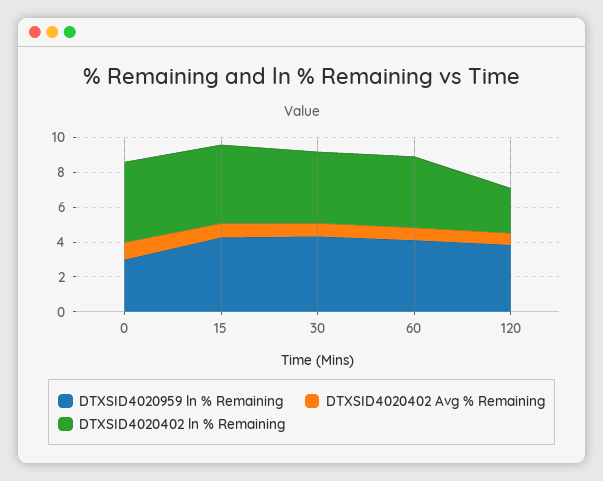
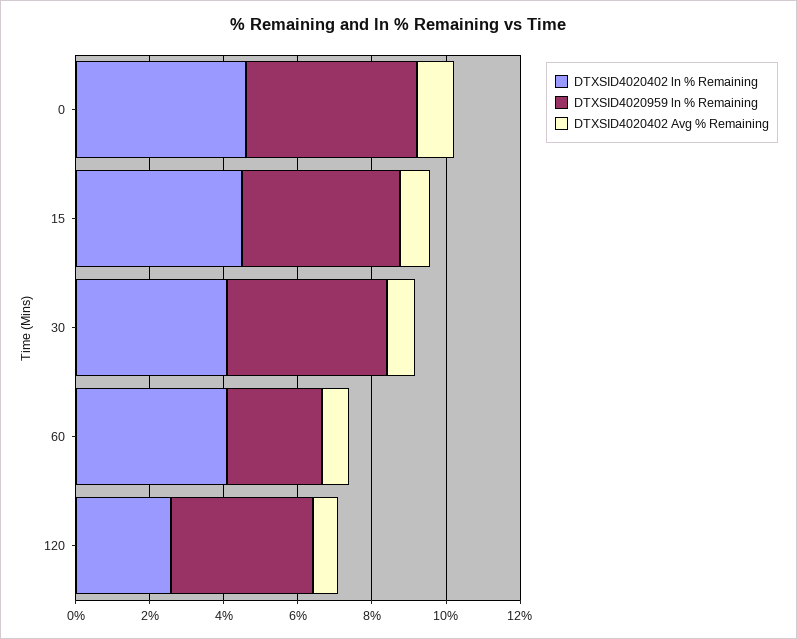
DTXSID4020959 ln % Remaining, 0: 3 -> 4.5
DTXSID4020959 ln % Remaining, 60: 4 -> 2.5

